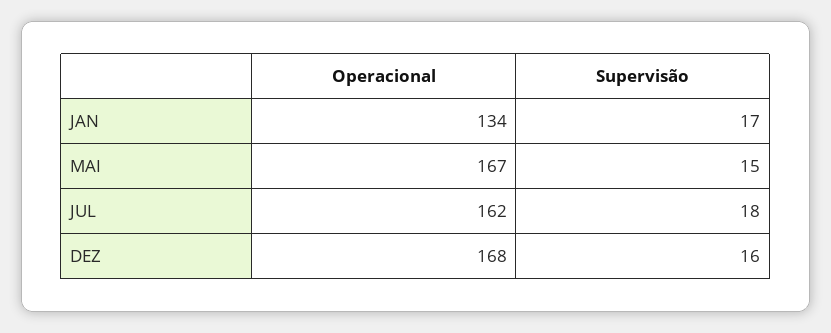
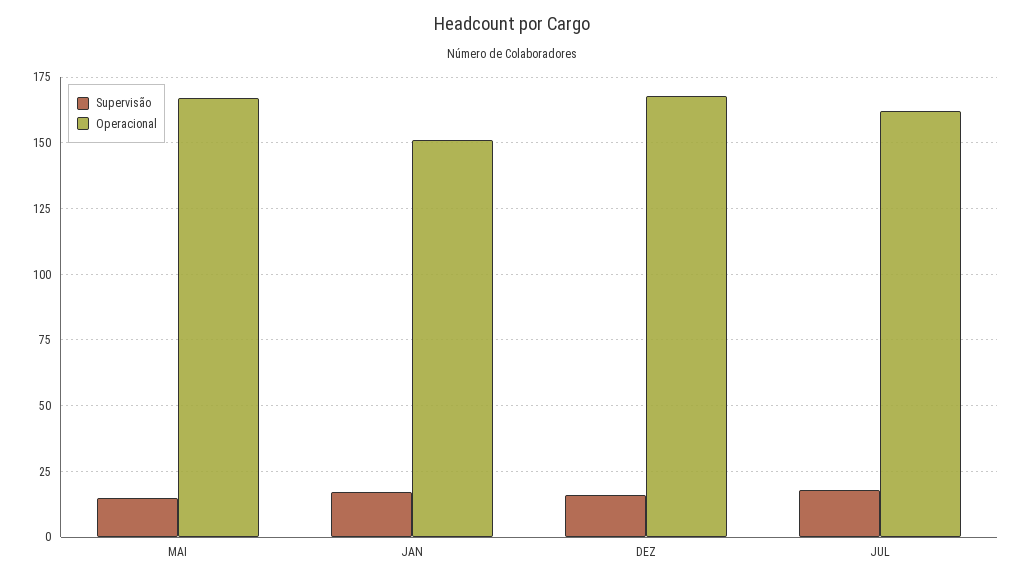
Operacional, JAN: 134 -> 150

